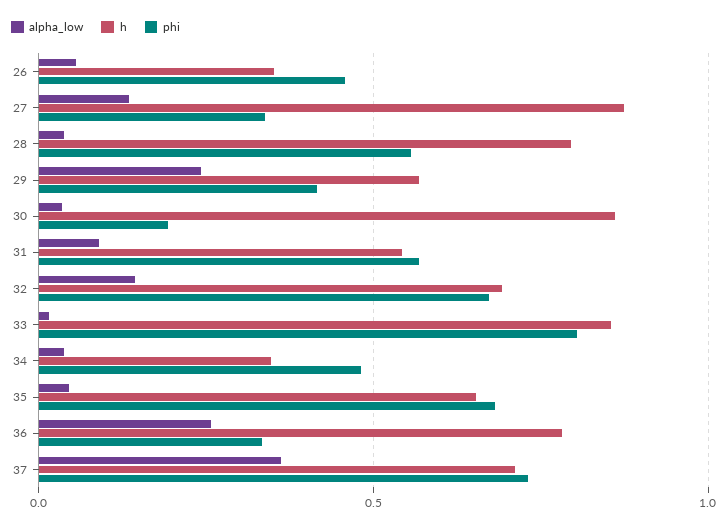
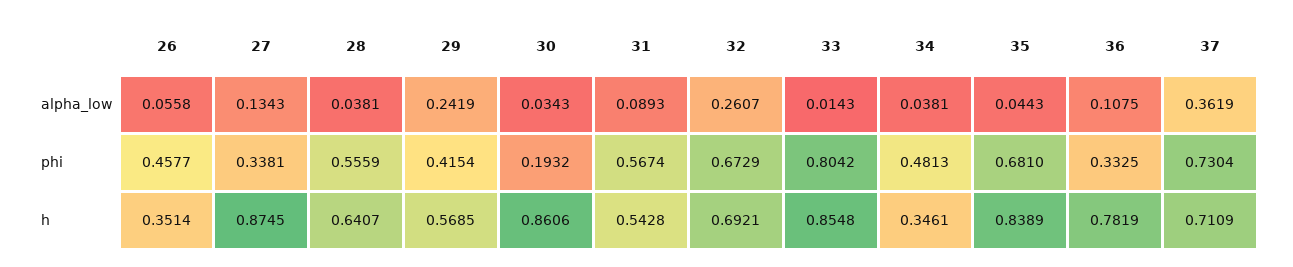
h, 28: 0.8 -> 0.6407
alpha_low, 32: 0.15 -> 0.2607
h, 35: 0.65 -> 0.8389
alpha_low, 36: 0.25 -> 0.1075

